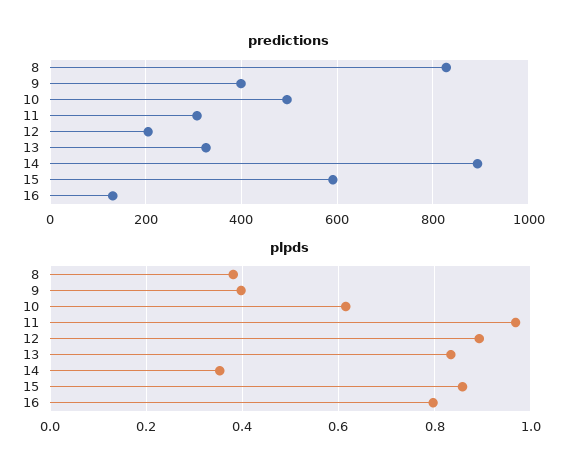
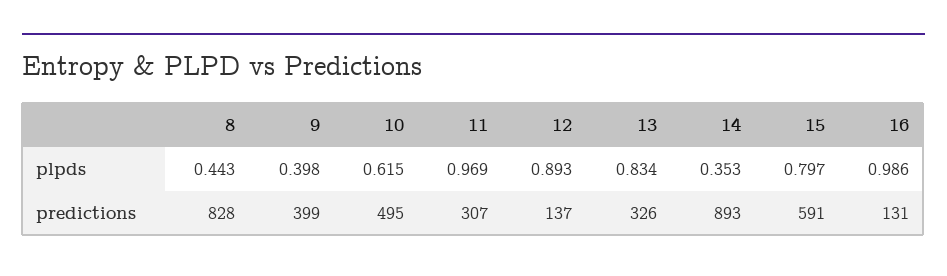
predictions, 12: 200 -> 137
plpds, 8: 0.38 -> 0.443
plpds, 15: 0.86 -> 0.797
plpds, 16: 0.8 -> 0.986

